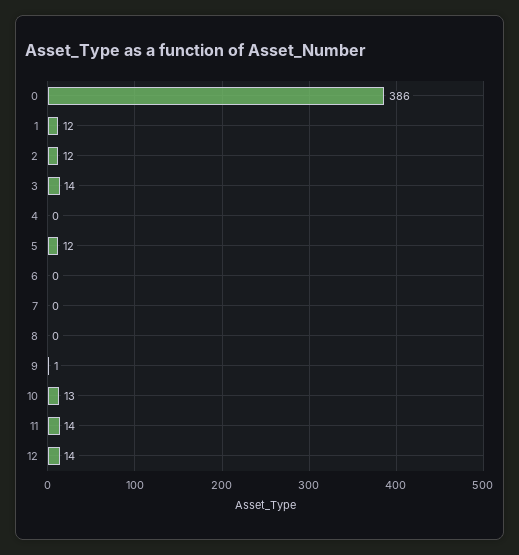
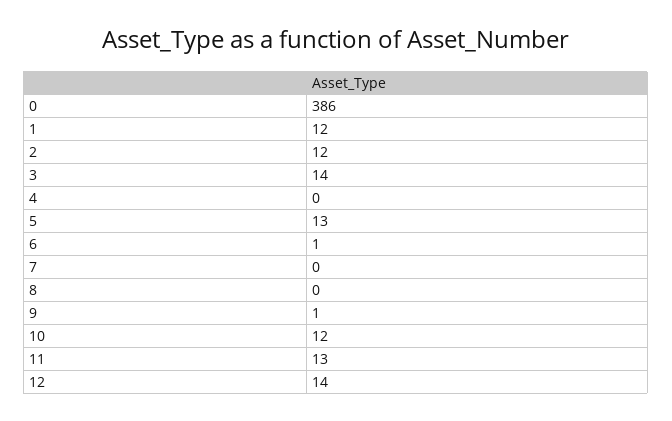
5: 12 -> 13
6: 0 -> 1
10: 13 -> 12
11: 14 -> 13

